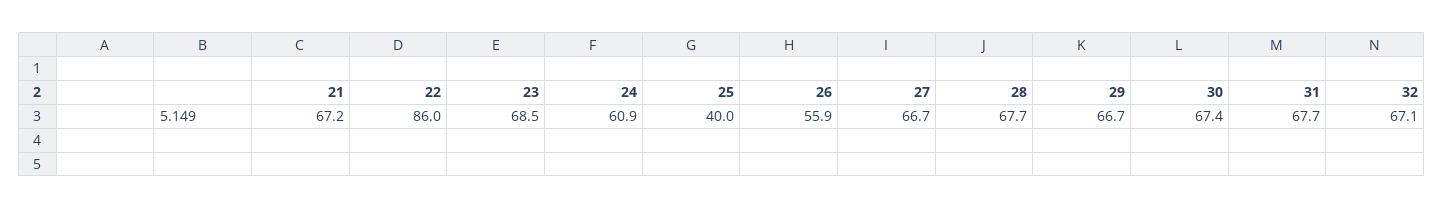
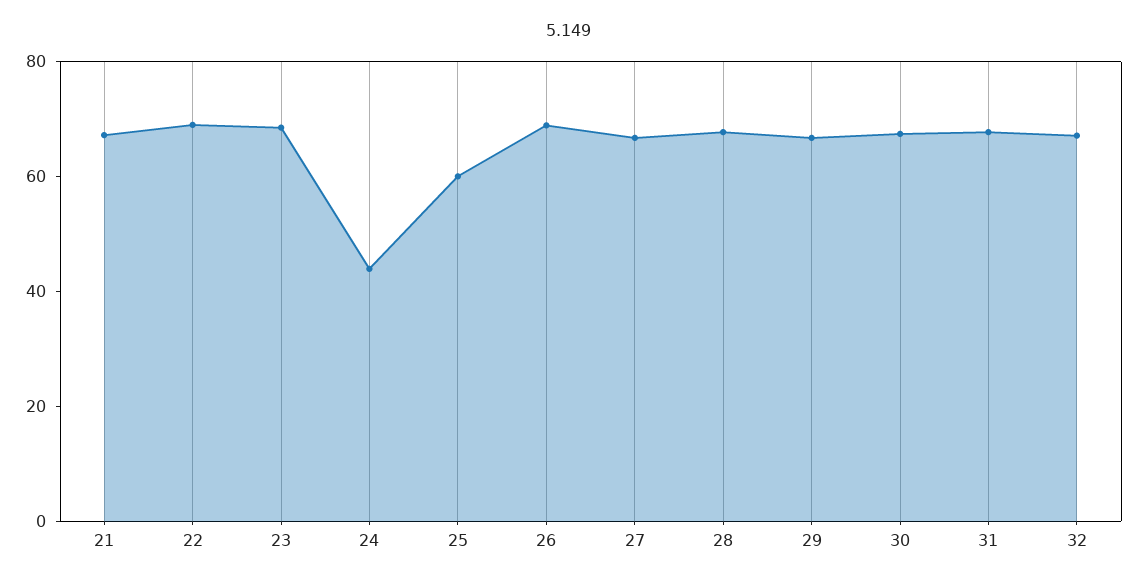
22: 86 -> 70
24: 60.9 -> 45
25: 40 -> 60
26: 55.9 -> 70

